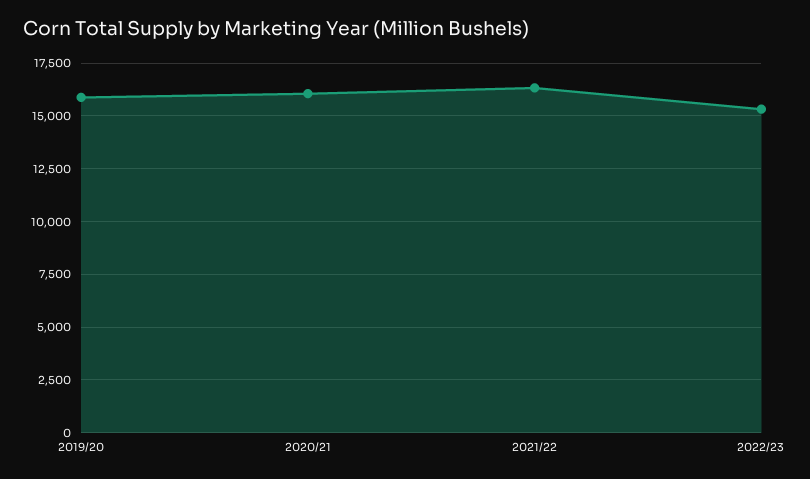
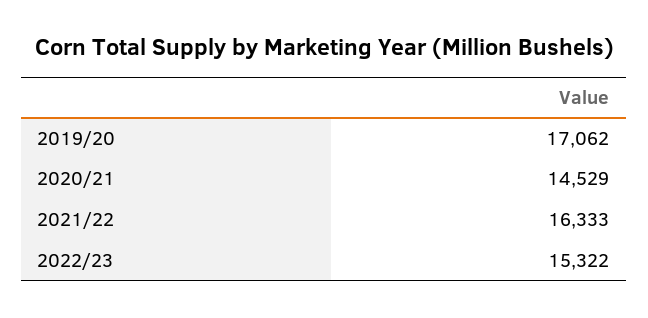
2019/20: 16000 -> 17062
2020/21: 16000 -> 14529

